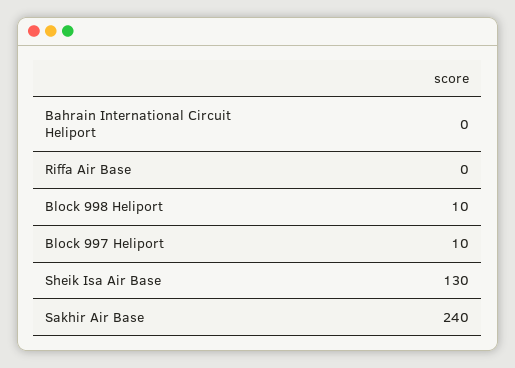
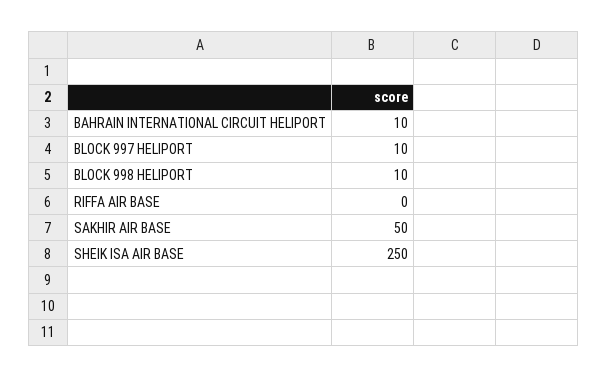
Bahrain International Circuit Heliport: 0 -> 10
Sheik Isa Air Base: 130 -> 250
Sakhir Air Base: 240 -> 50

